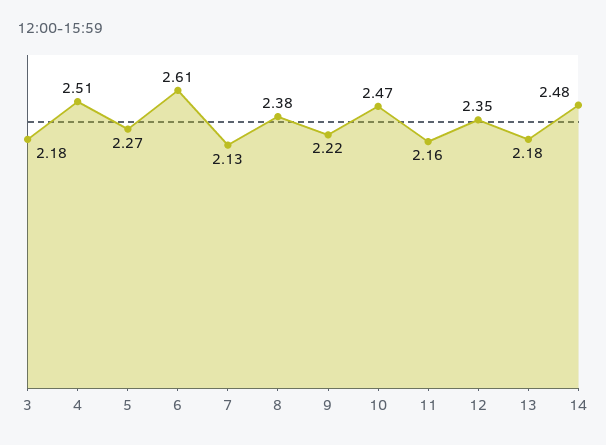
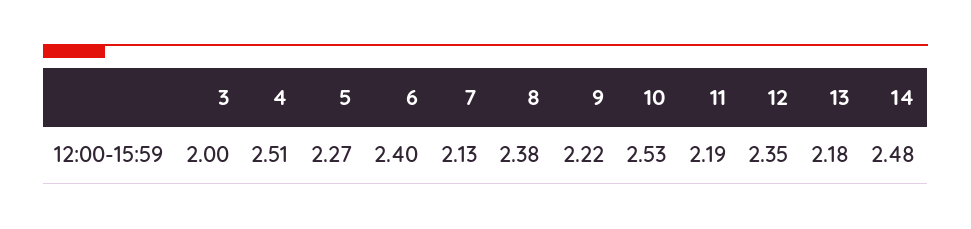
3: 2.18 -> 2
6: 2.61 -> 2.4
10: 2.47 -> 2.53
11: 2.16 -> 2.19

